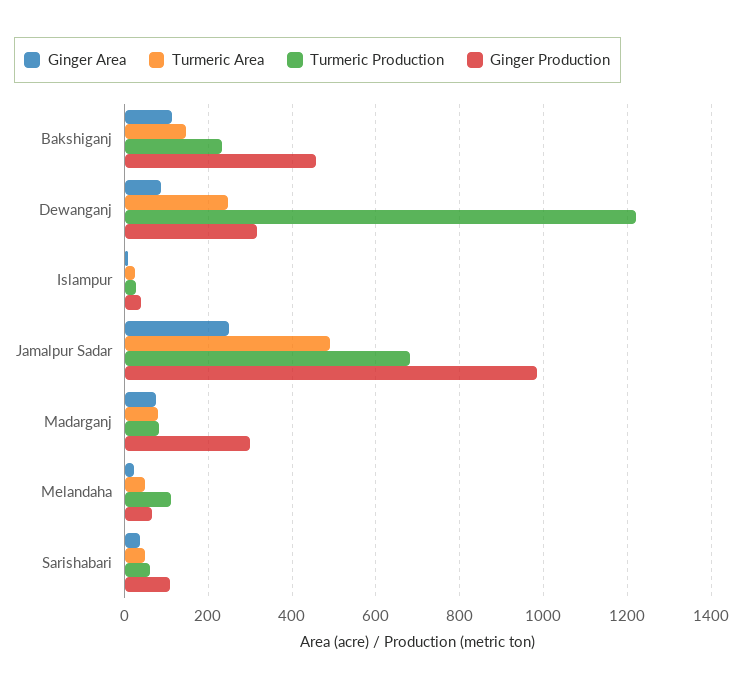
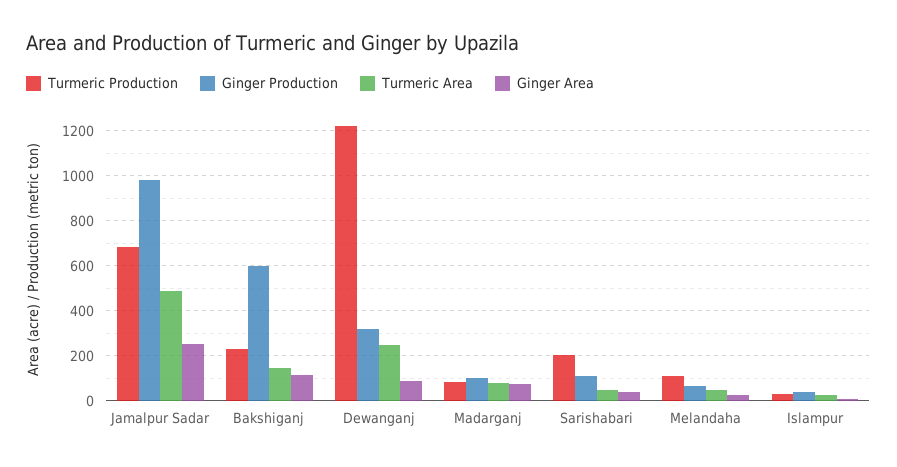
Ginger Production, Bakshiganj: 460 -> 600
Ginger Production, Madarganj: 300 -> 100
Turmeric Production, Sarishabari: 60 -> 200

